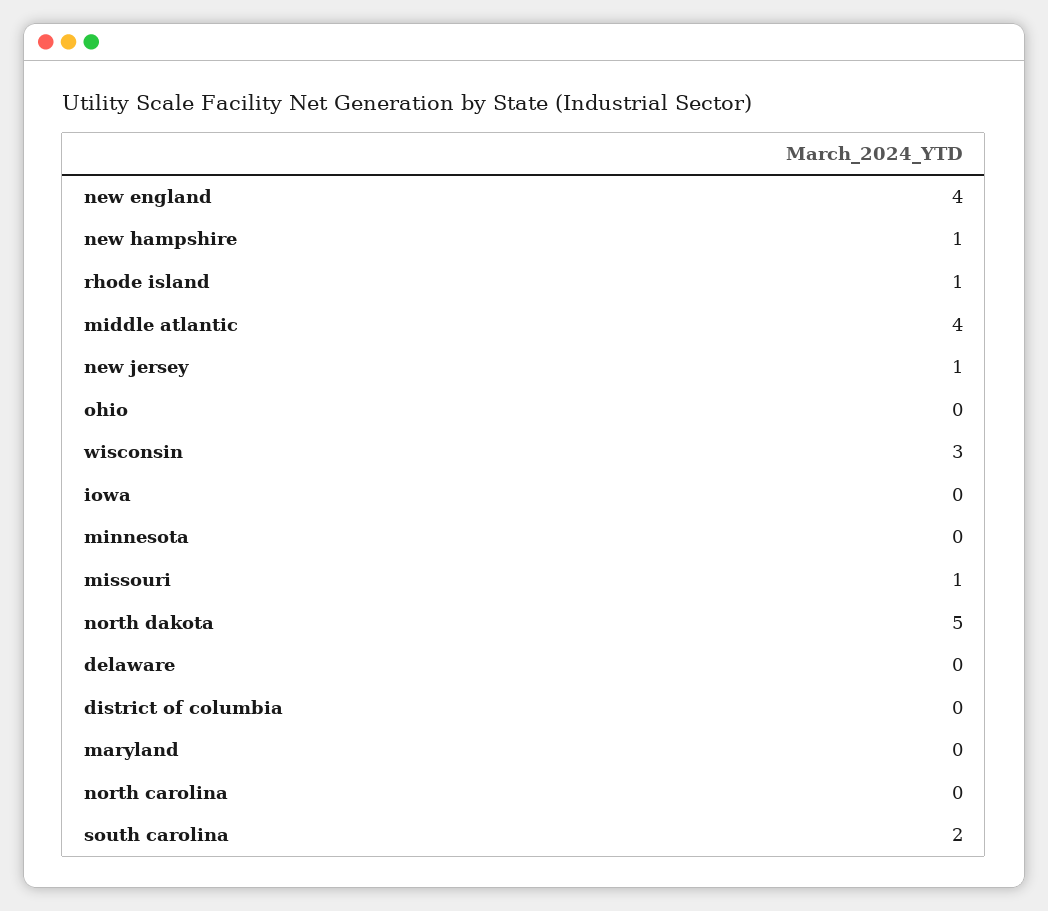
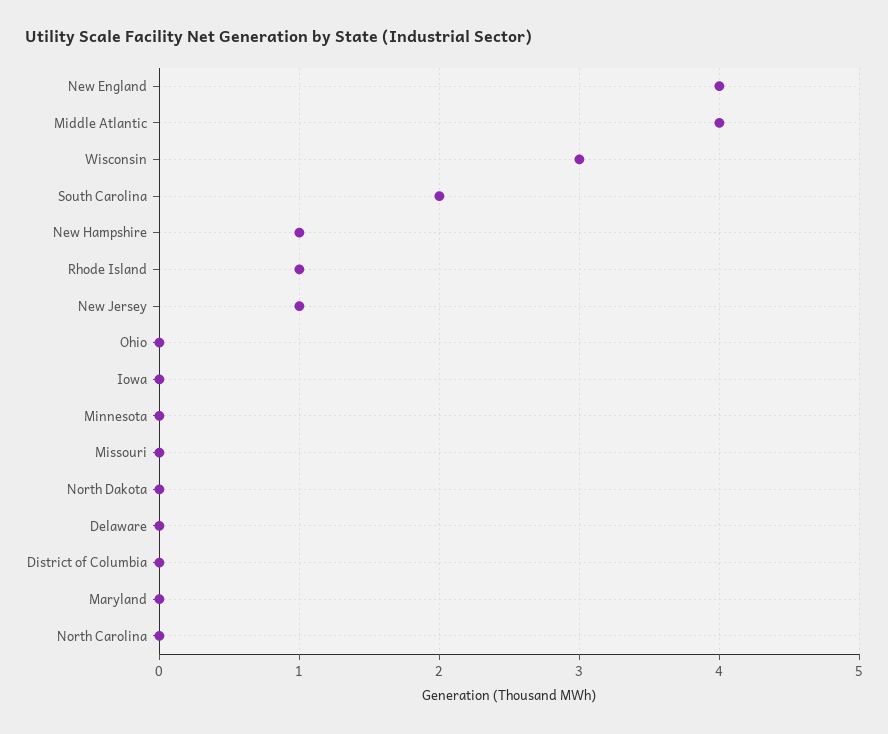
missouri: 1 -> 0
north dakota: 5 -> 0

